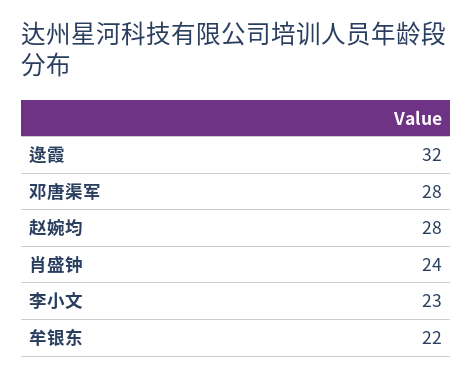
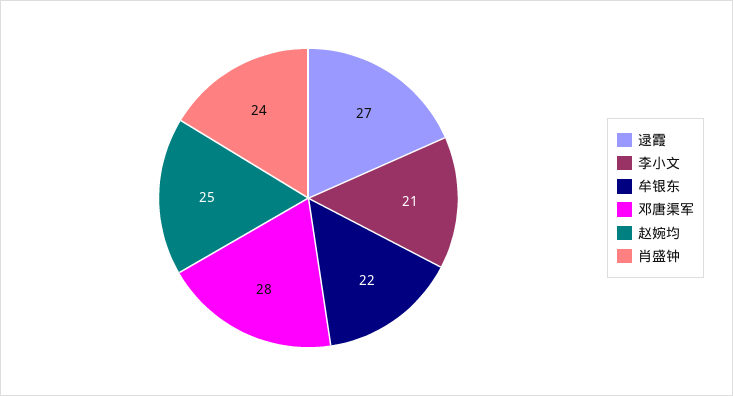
逯霞: 32 -> 27
赵婉均: 28 -> 25
李小文: 23 -> 21

